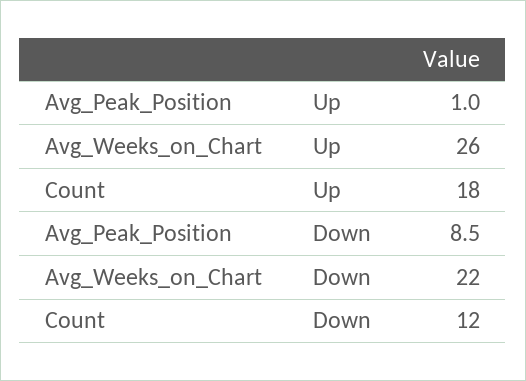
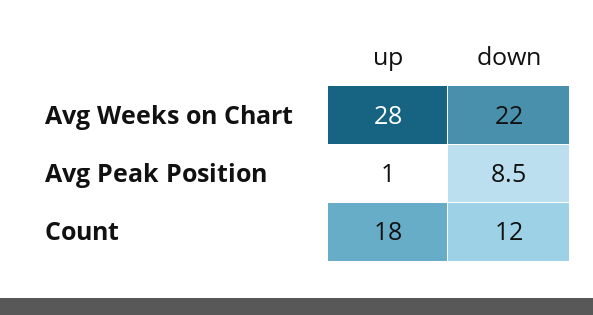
Avg_Weeks_on_Chart, Up: 26 -> 28

